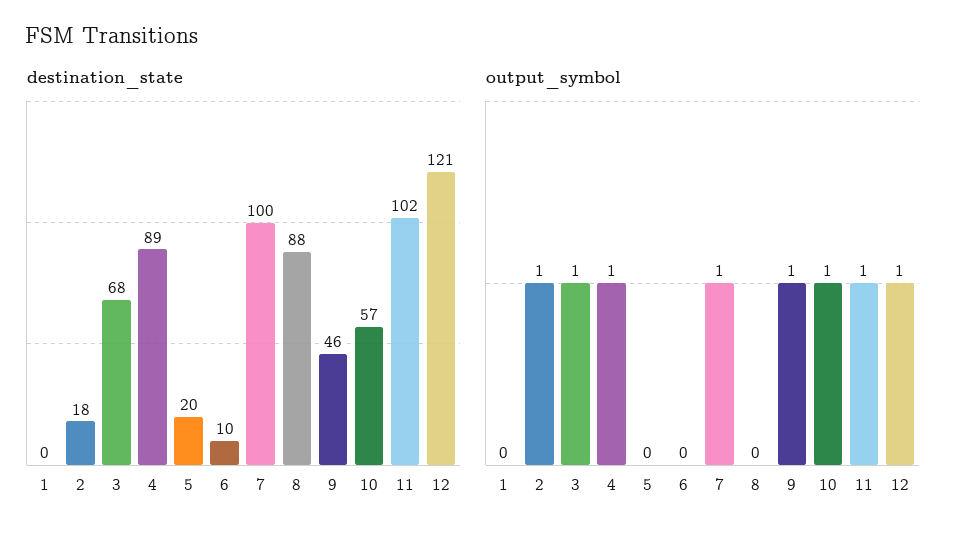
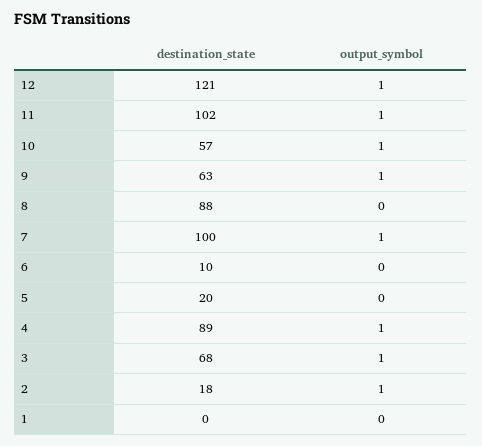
destination_state, 9: 46 -> 63

